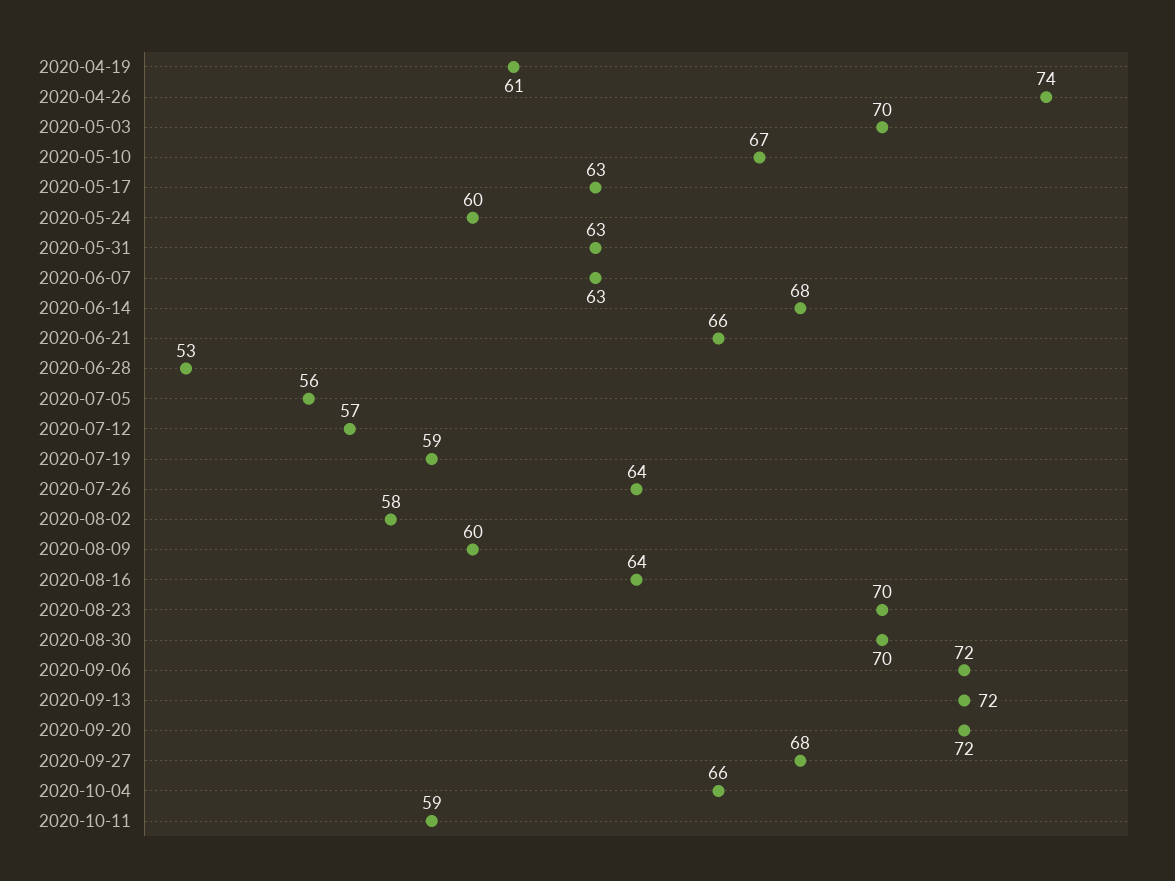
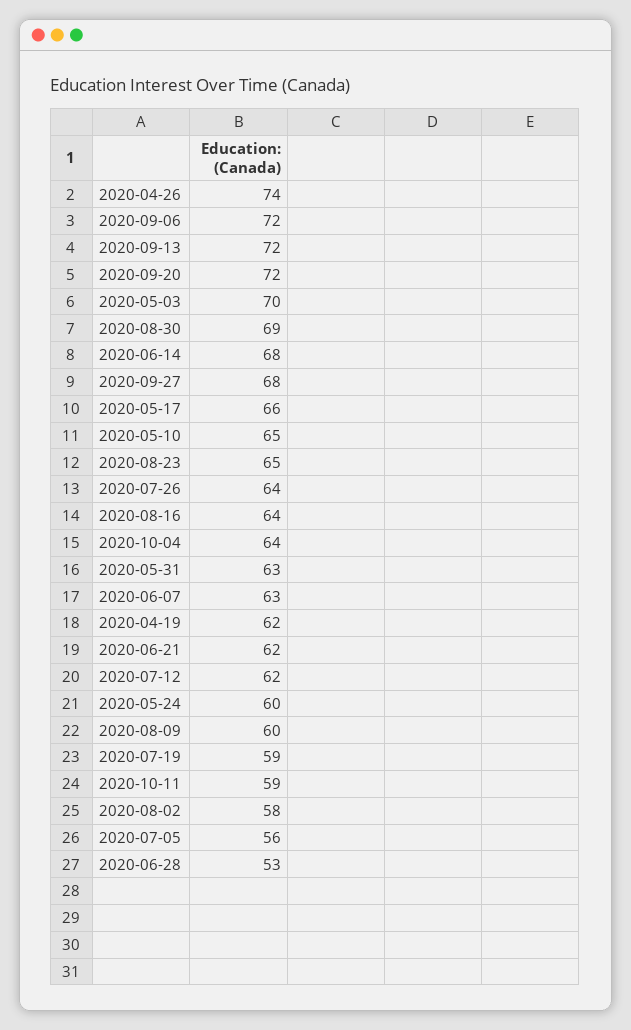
2020-04-19: 61 -> 62
2020-05-10: 67 -> 65
2020-05-17: 63 -> 66
2020-06-21: 66 -> 62
2020-07-12: 57 -> 62
2020-08-23: 70 -> 65
2020-08-30: 70 -> 69
2020-10-04: 66 -> 64

